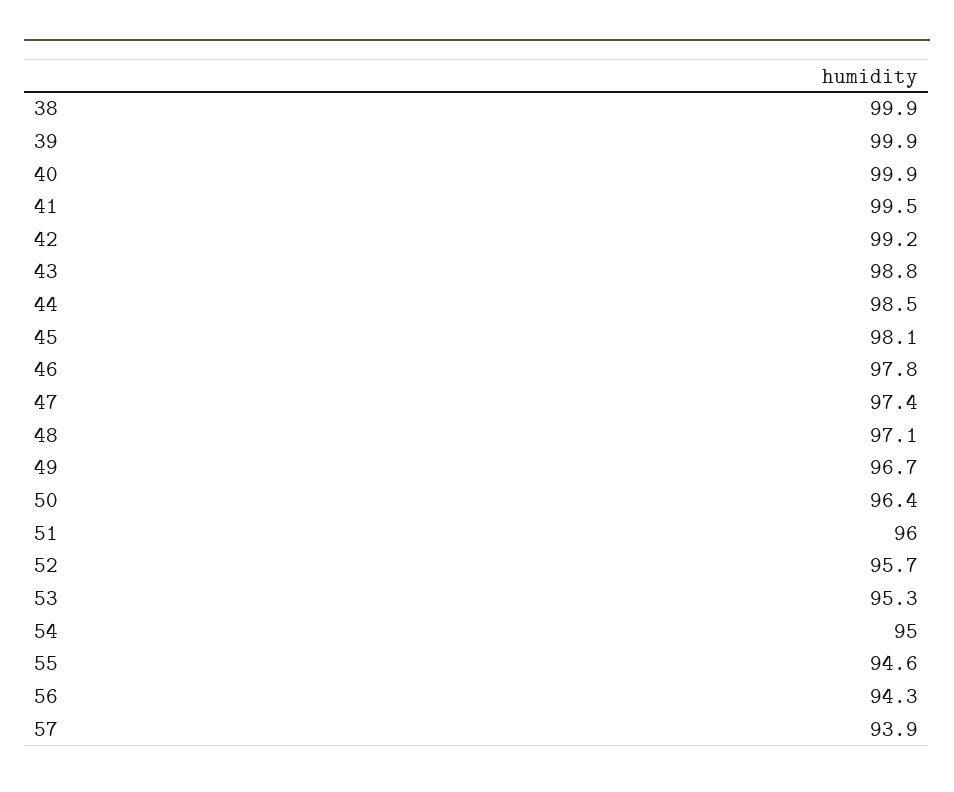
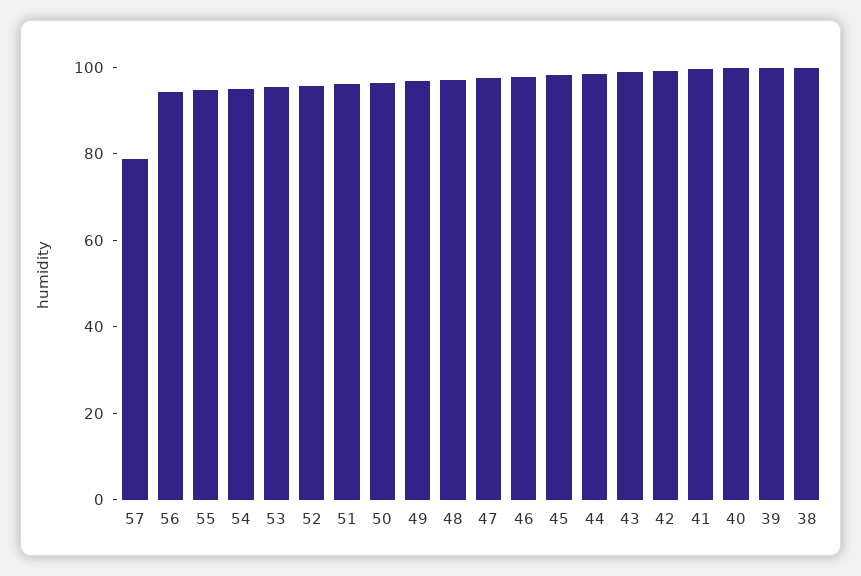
57: 93.9 -> 80

